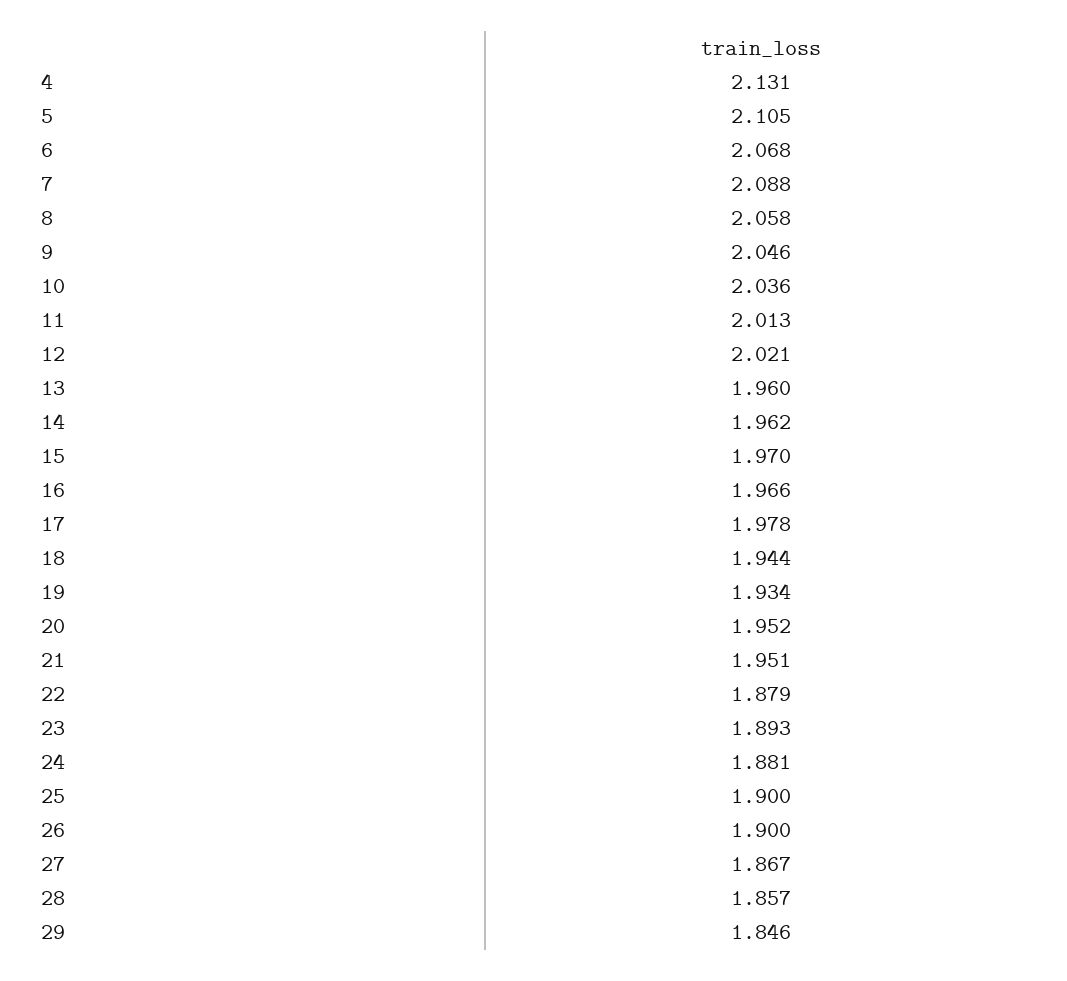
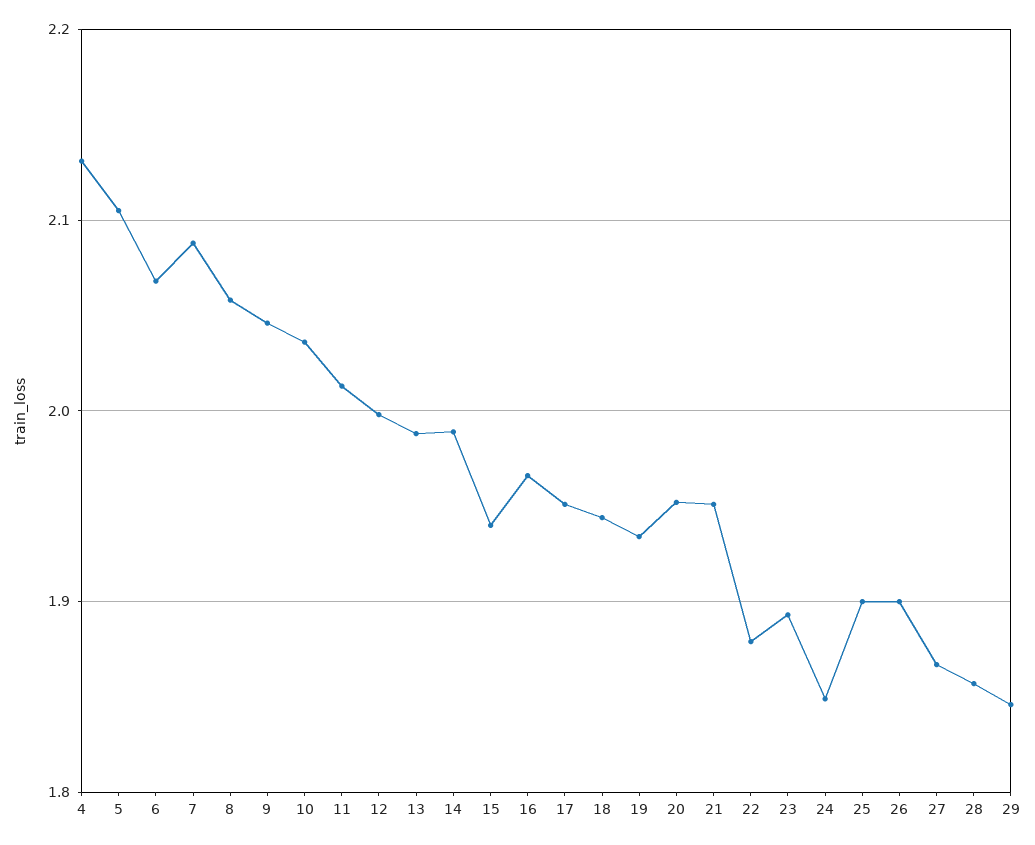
12: 2.021 -> 2
13: 1.96 -> 1.99
14: 1.962 -> 1.99
15: 1.97 -> 1.94
17: 1.978 -> 1.95
24: 1.881 -> 1.85

